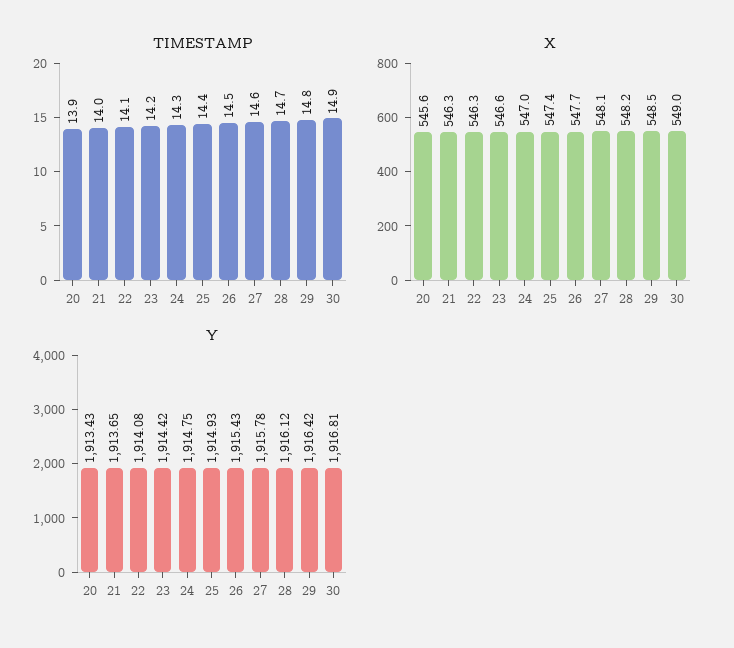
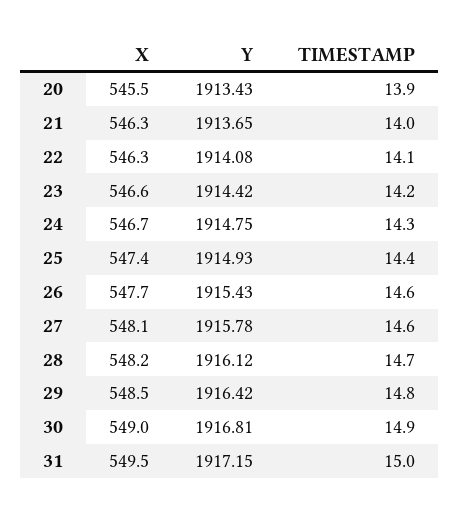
TIMESTAMP, 26: 14.5 -> 14.6
X, 20: 545.6 -> 545.5
X, 24: 547 -> 546.7
X, 31: none -> 549.5
Y, 31: none -> 1917.15
TIMESTAMP, 31: none -> 15

